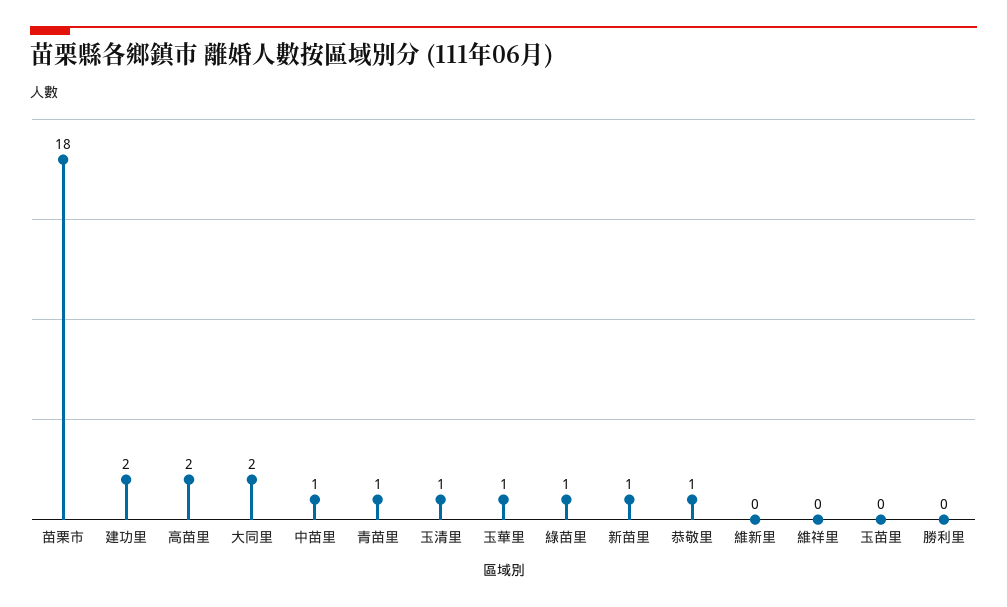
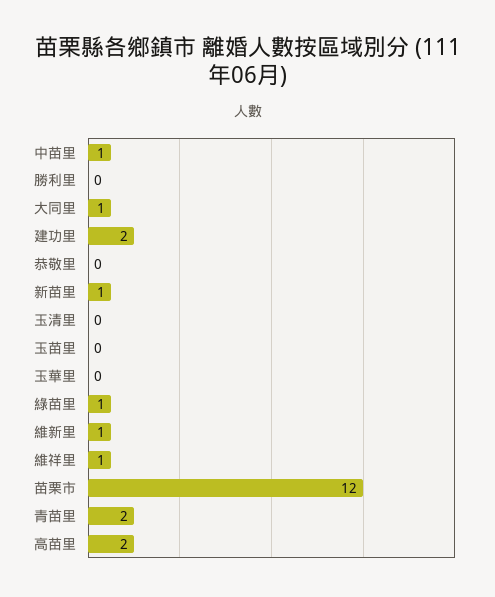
苗栗市: 18 -> 12
大同里: 2 -> 1
青苗里: 1 -> 2
玉清里: 1 -> 0
玉華里: 1 -> 0
恭敬里: 1 -> 0
維新里: 0 -> 1
維祥里: 0 -> 1

